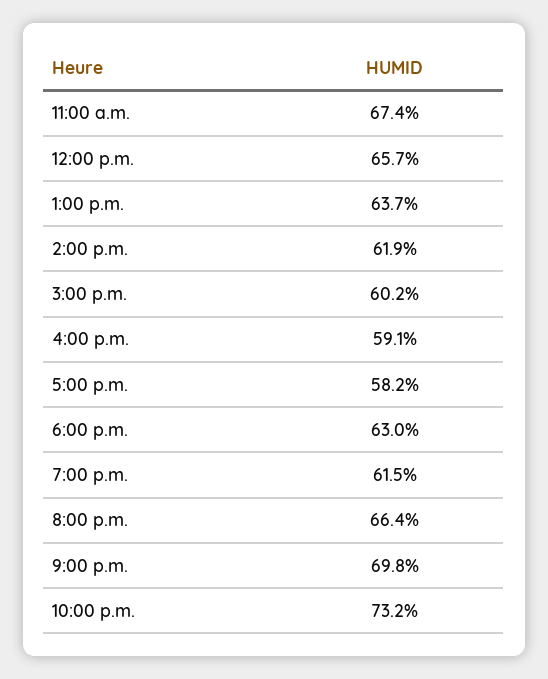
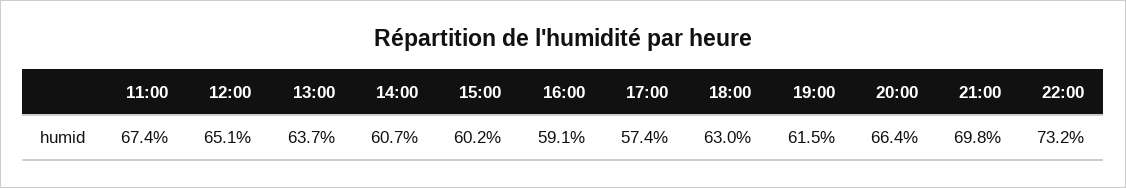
12:00 p.m.: 65.7 -> 65.1
2:00 p.m.: 61.9 -> 60.7
5:00 p.m.: 58.2 -> 57.4

